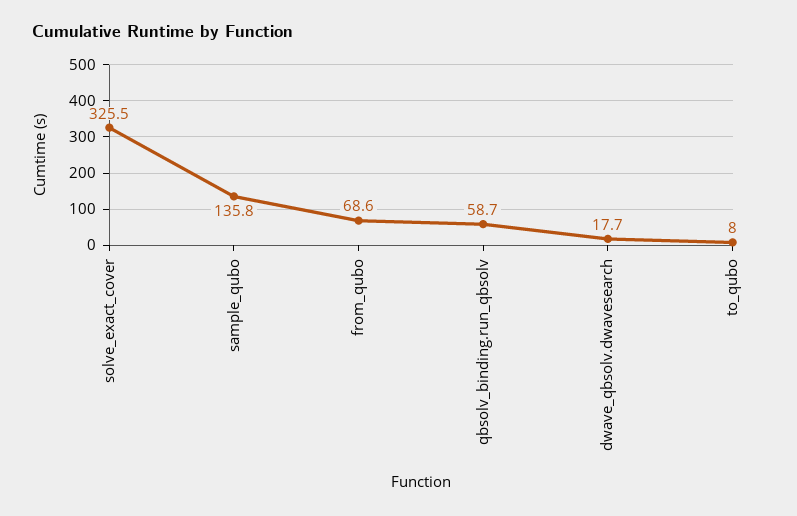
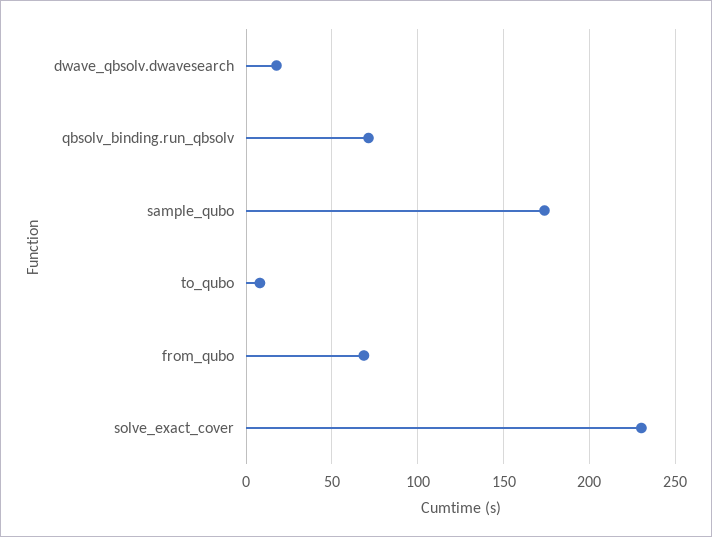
solve_exact_cover: 325.5 -> 230
sample_qubo: 135.8 -> 175
qbsolv_binding.run_qbsolv: 58.7 -> 70

